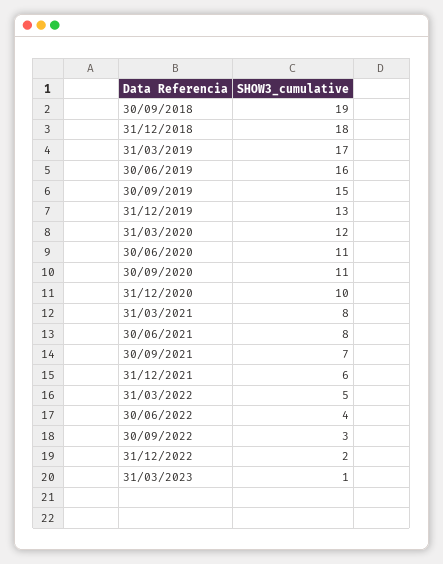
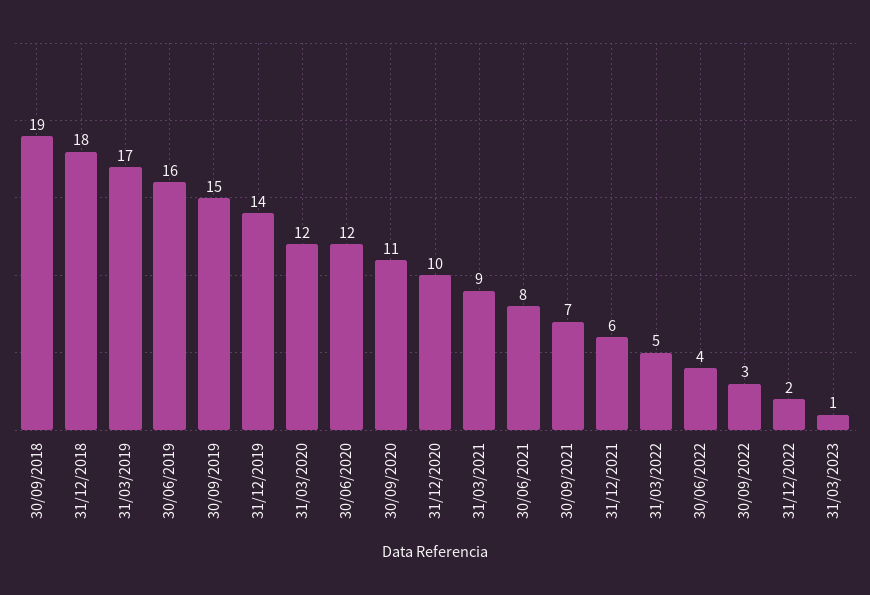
31/12/2019: 13 -> 14
30/06/2020: 11 -> 12
31/03/2021: 8 -> 9

